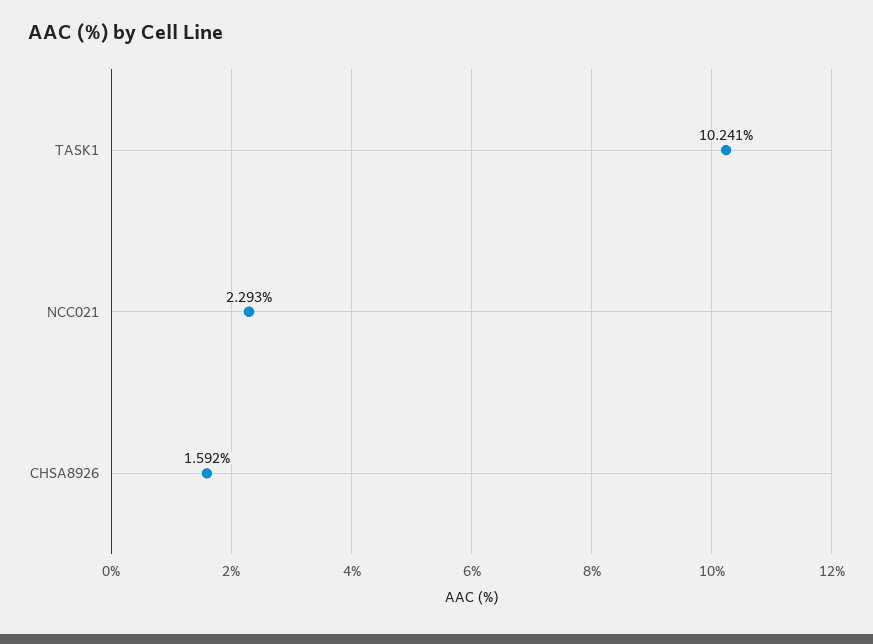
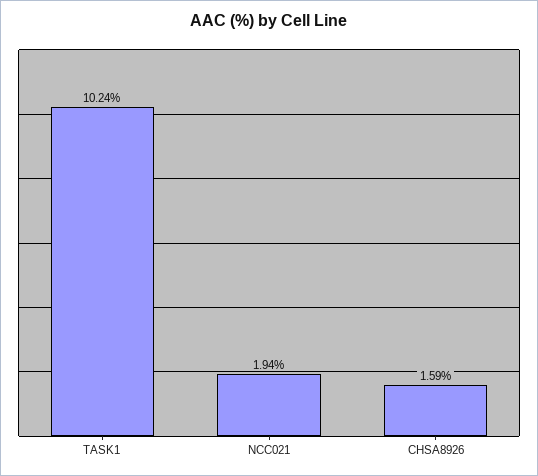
NCC021: 2.293 -> 1.94

